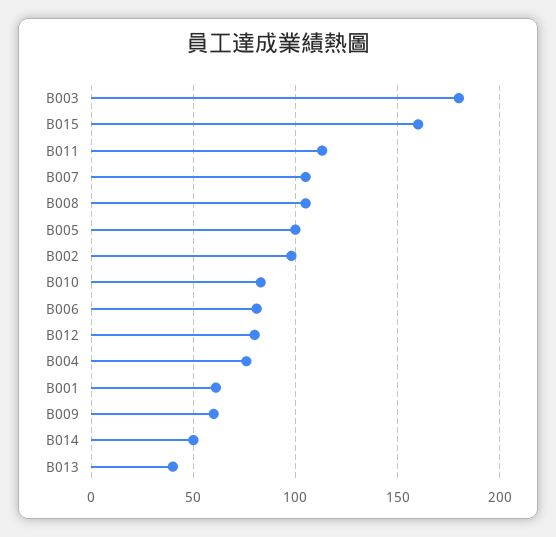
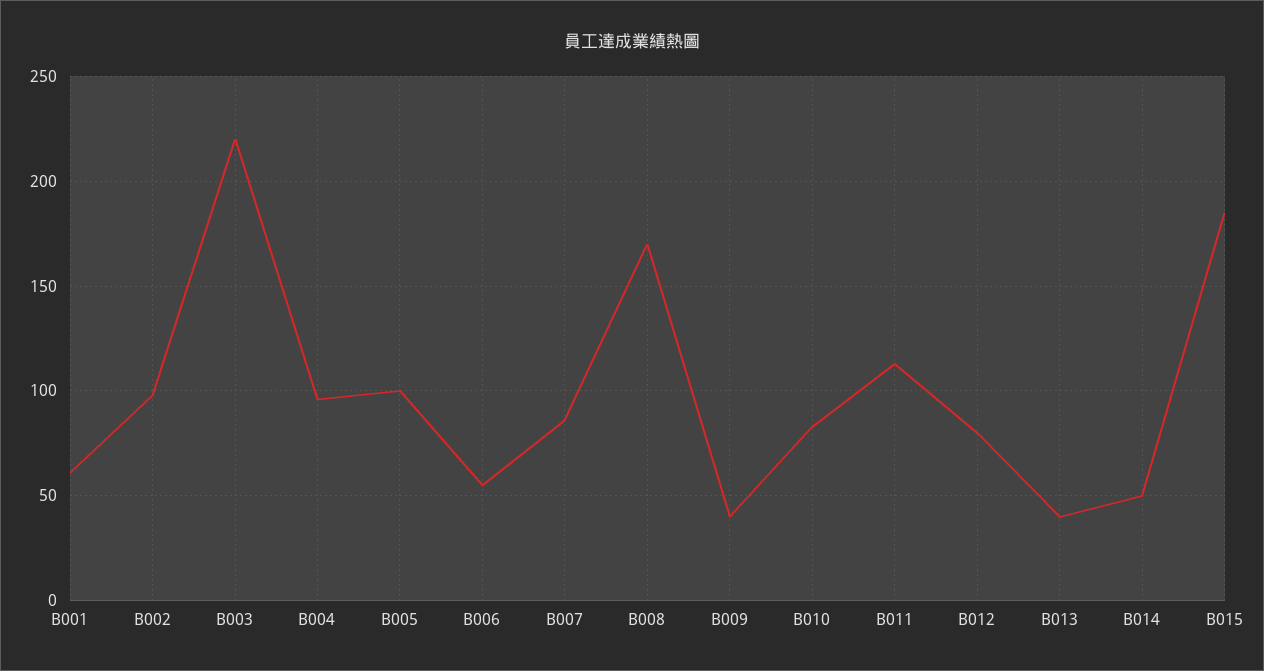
B003: 180 -> 220
B015: 160 -> 185
B007: 105 -> 85
B008: 105 -> 170
B006: 80 -> 55
B004: 75 -> 95
B009: 60 -> 40

